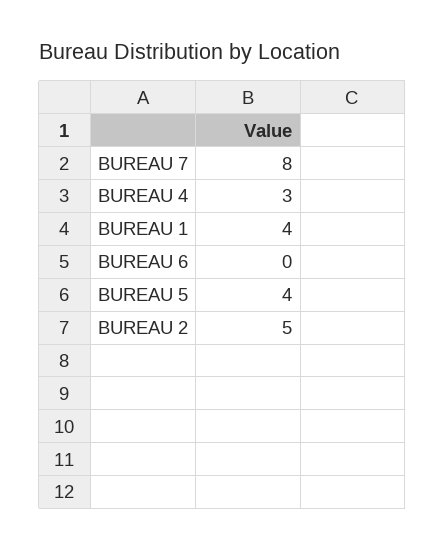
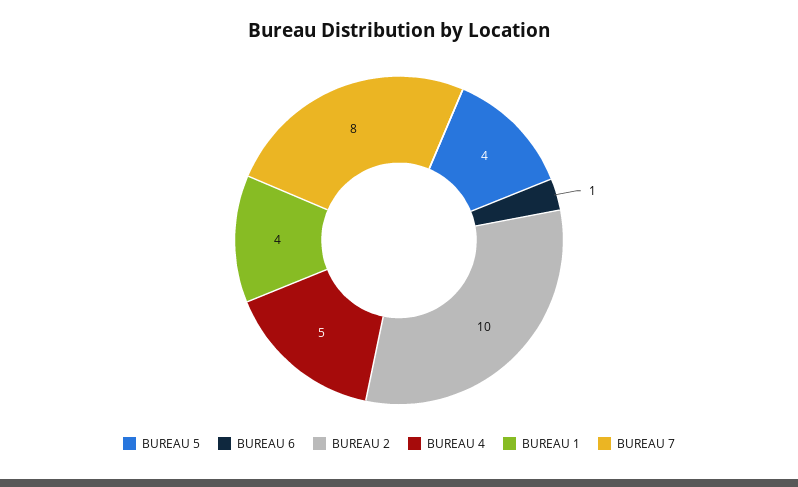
BUREAU 4: 3 -> 5
BUREAU 6: 0 -> 1
BUREAU 2: 5 -> 10

